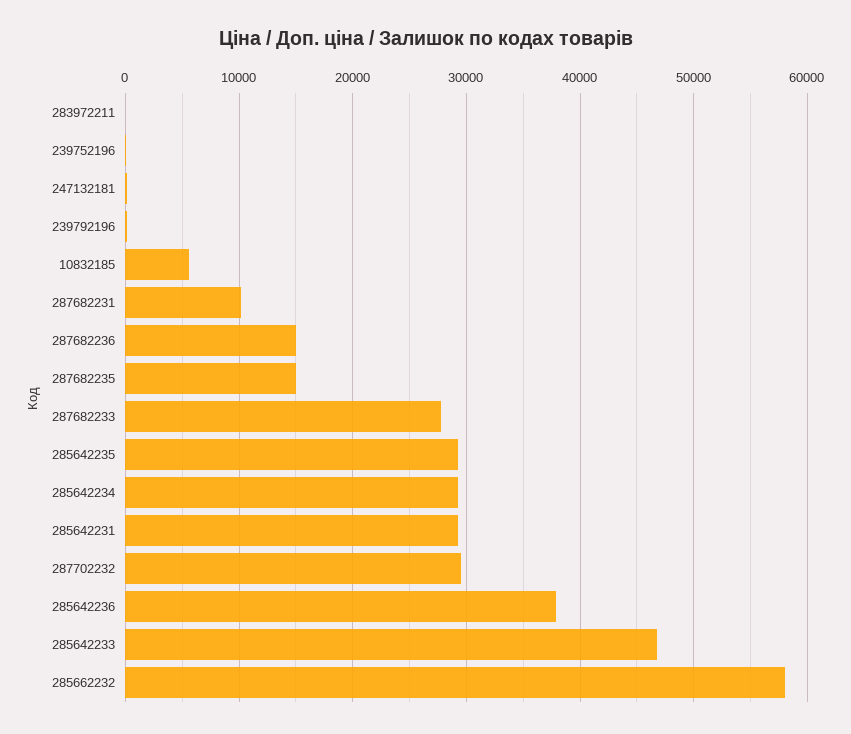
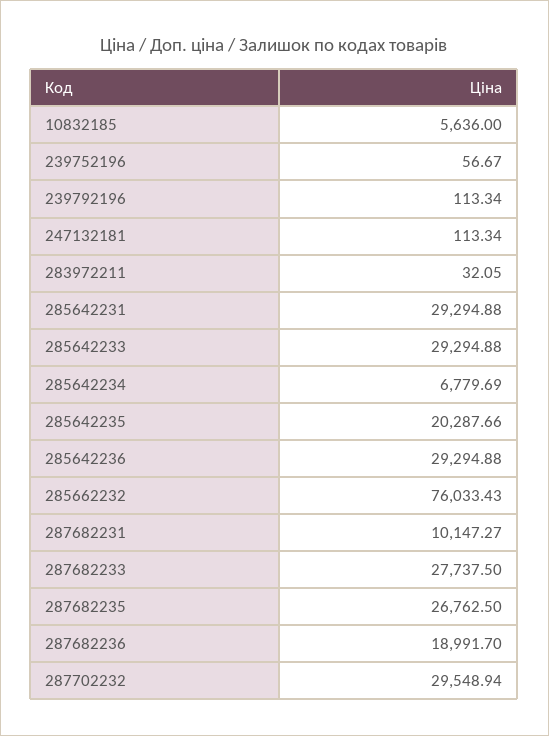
287682236: 15000 -> 18991.7
287682235: 15000 -> 26762.5
285642235: 29000 -> 20287.66
285642234: 29000 -> 6779.69
285642236: 38000 -> 29294.88
285642233: 47000 -> 29294.88
285662232: 58000 -> 76033.43

